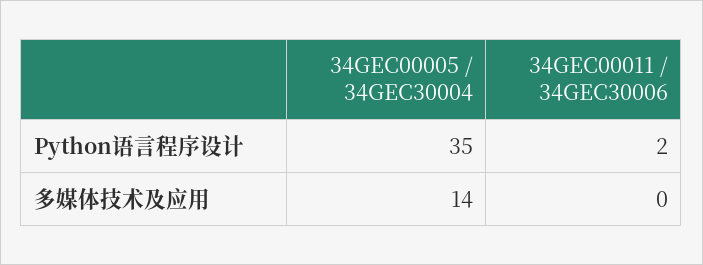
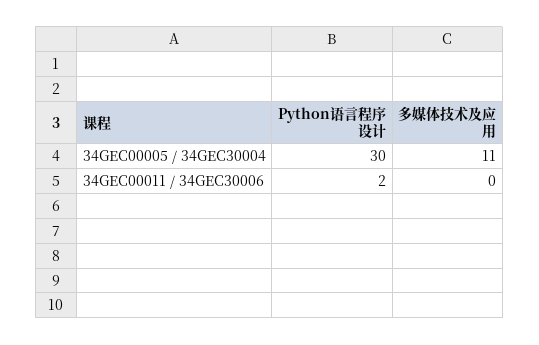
34GEC00005 / 34GEC30004, Python语言程序设计: 35 -> 30
34GEC00005 / 34GEC30004, 多媒体技术及应用: 14 -> 11

